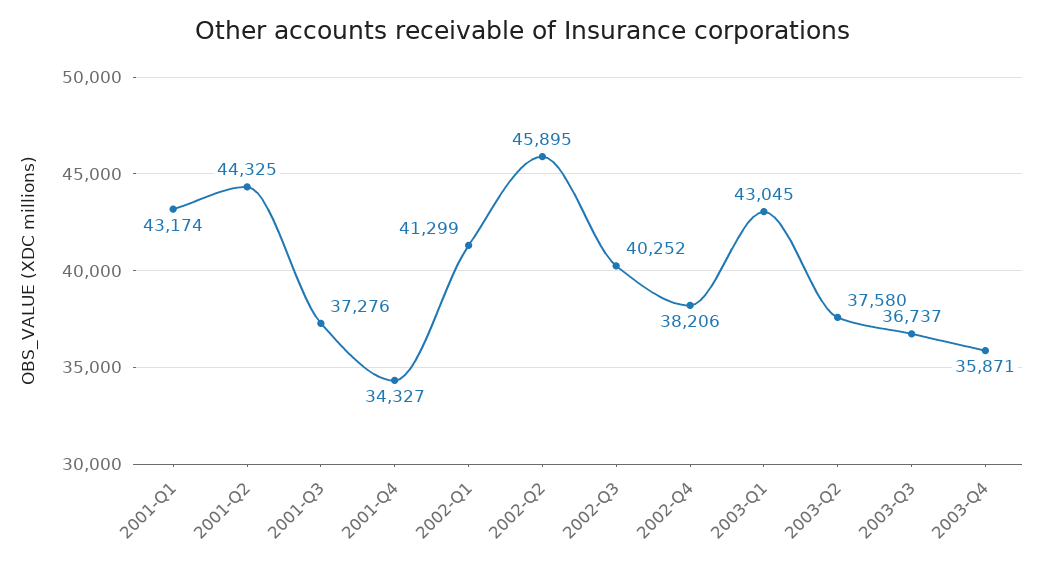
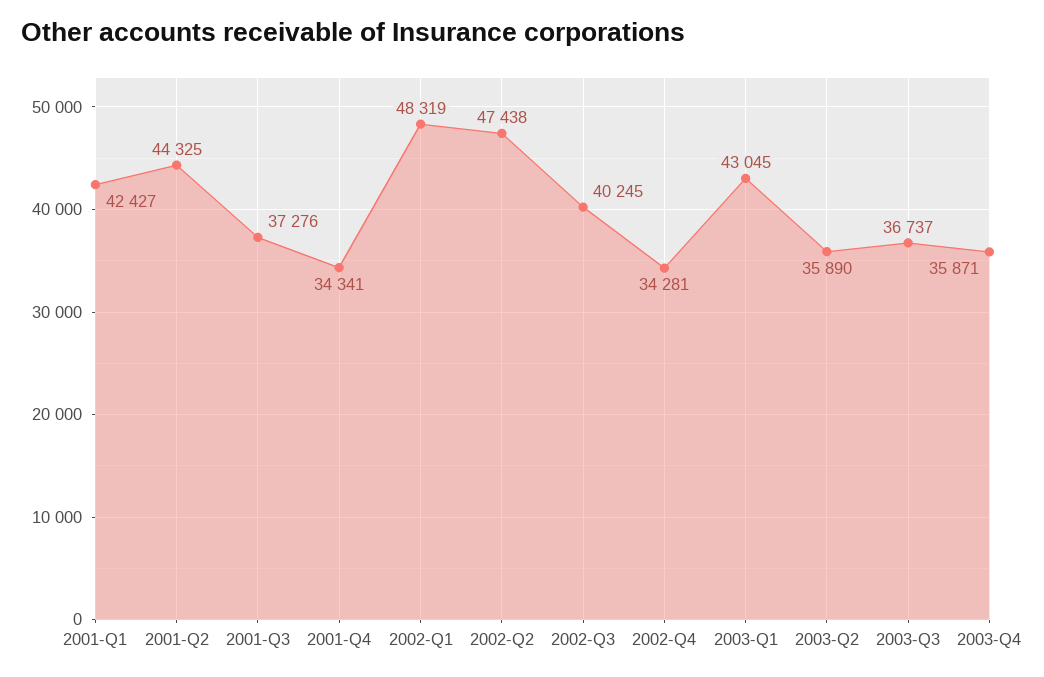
2001-Q1: 43174 -> 42427
2001-Q4: 34327 -> 34341
2002-Q1: 41299 -> 48319
2002-Q2: 45895 -> 47438
2002-Q3: 40252 -> 40245
2002-Q4: 38206 -> 34281
2003-Q2: 37580 -> 35890

